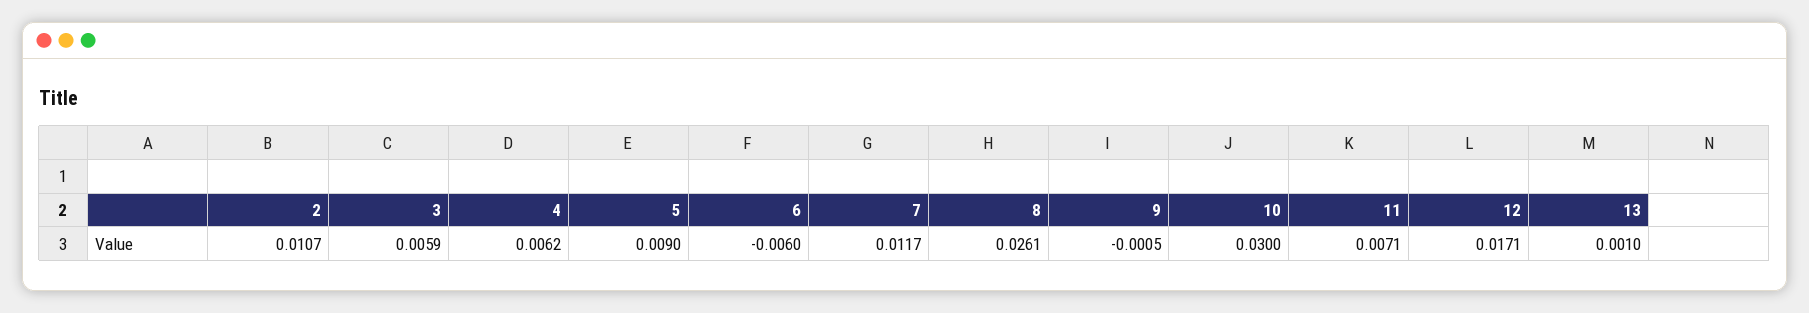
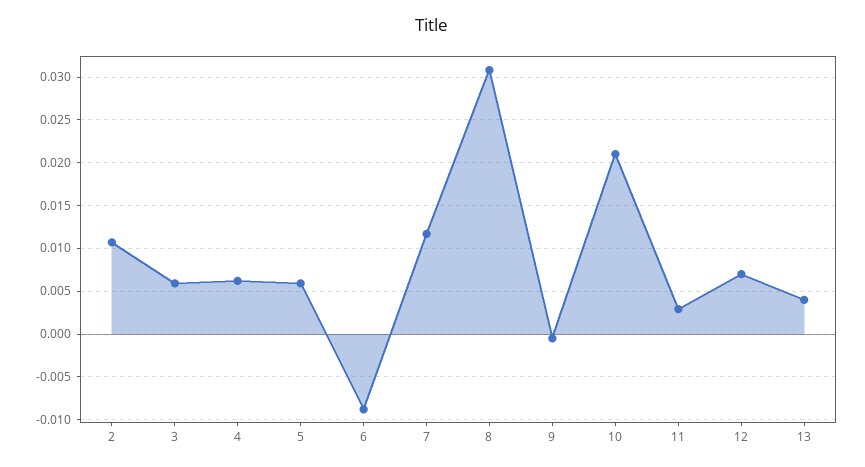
5: 0.009 -> 0.006
6: -0.006 -> -0.009
8: 0.0261 -> 0.031
10: 0.03 -> 0.021
11: 0.0071 -> 0.003
12: 0.0171 -> 0.007
13: 0.001 -> 0.004

